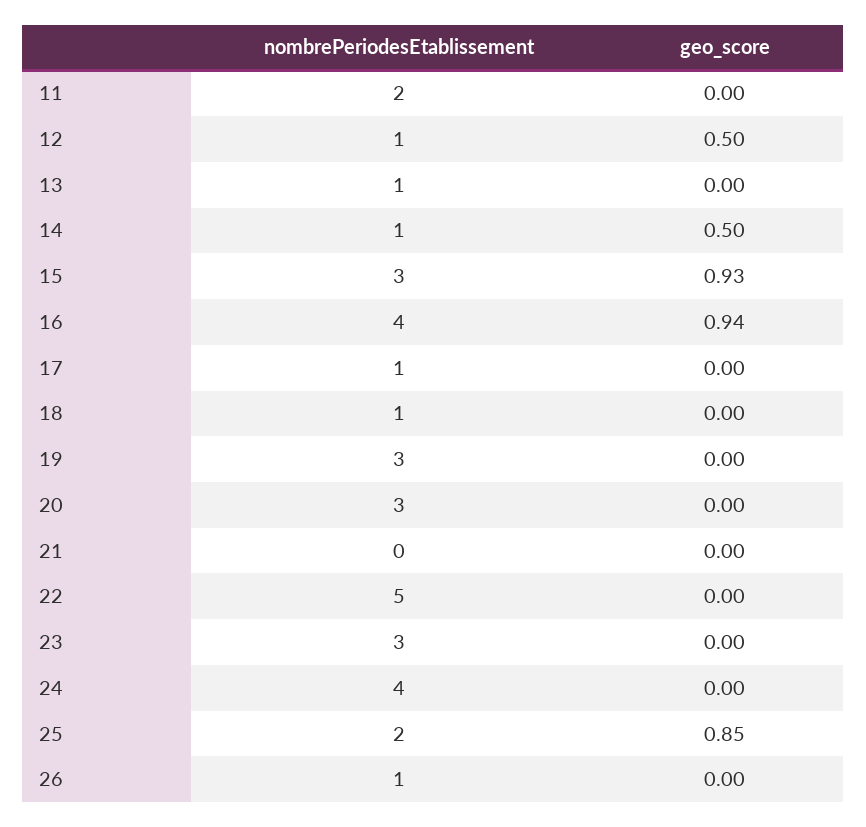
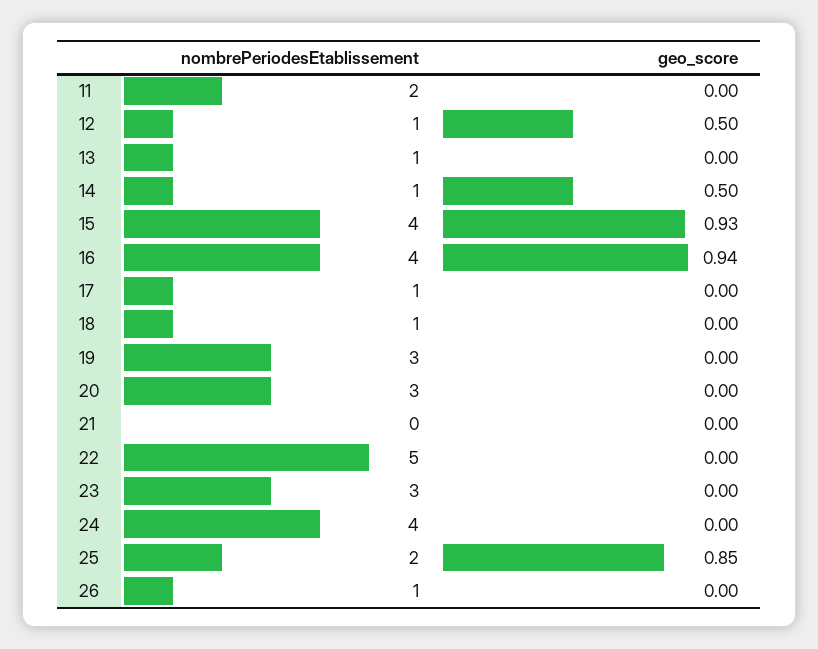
nombrePeriodesEtablissement, 15: 3 -> 4

